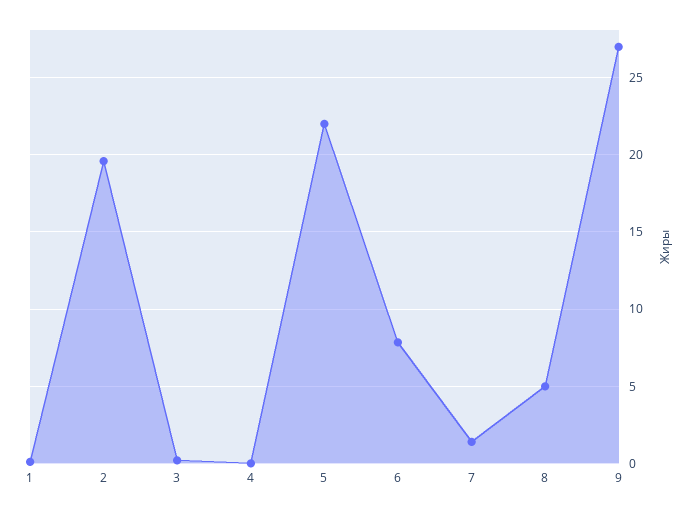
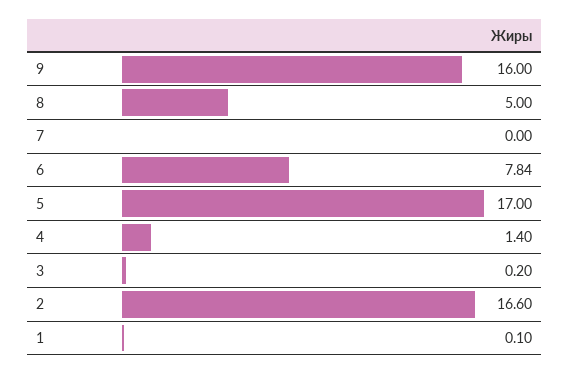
2: 19.5 -> 16.6
4: 0 -> 1.4
5: 22 -> 17
7: 1.5 -> 0
9: 27 -> 16

